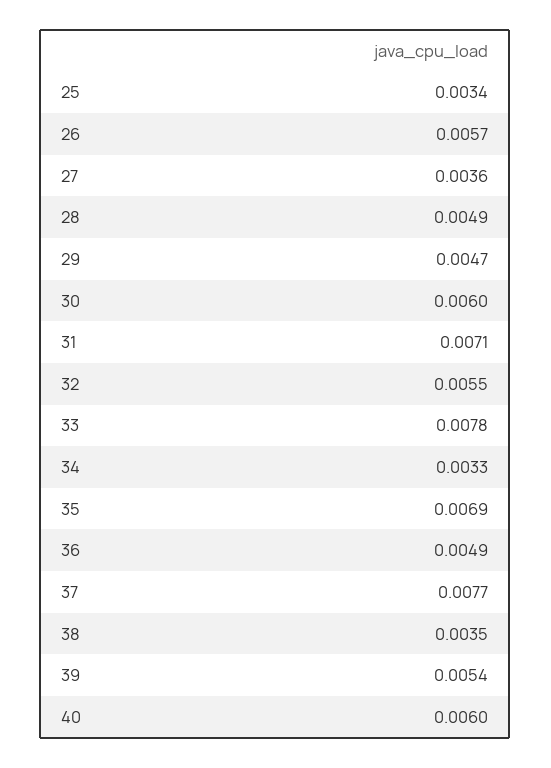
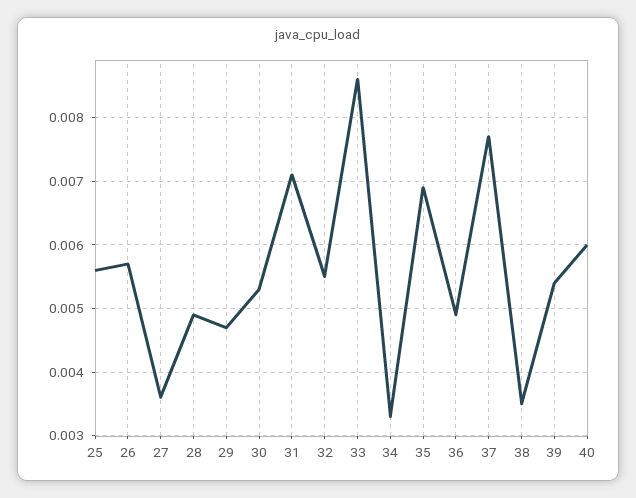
25: 0.0034 -> 0.0056
30: 0.006 -> 0.0053
33: 0.0078 -> 0.0086

